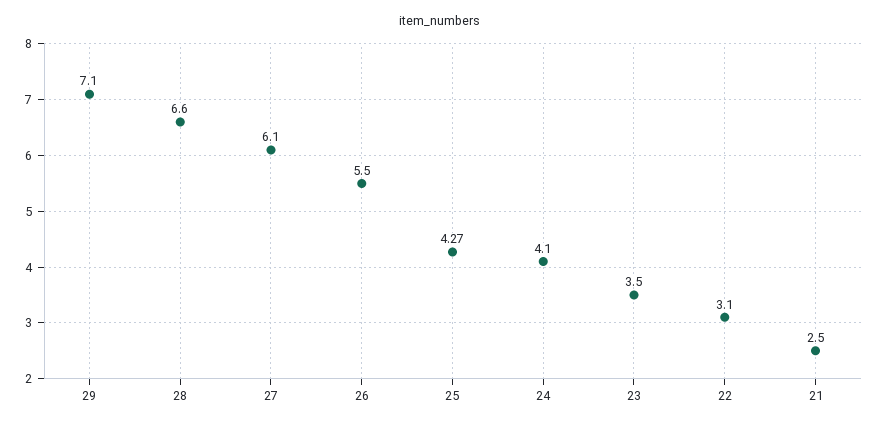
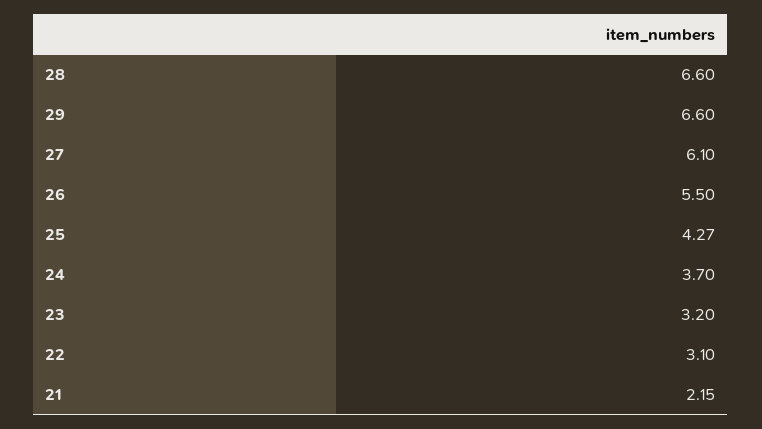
29: 7.1 -> 6.6
24: 4.1 -> 3.7
23: 3.5 -> 3.2
21: 2.5 -> 2.15

